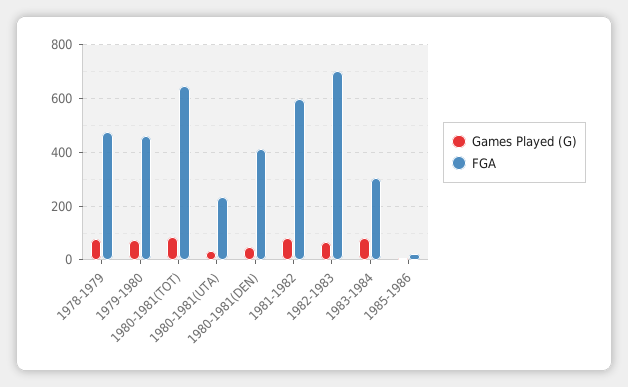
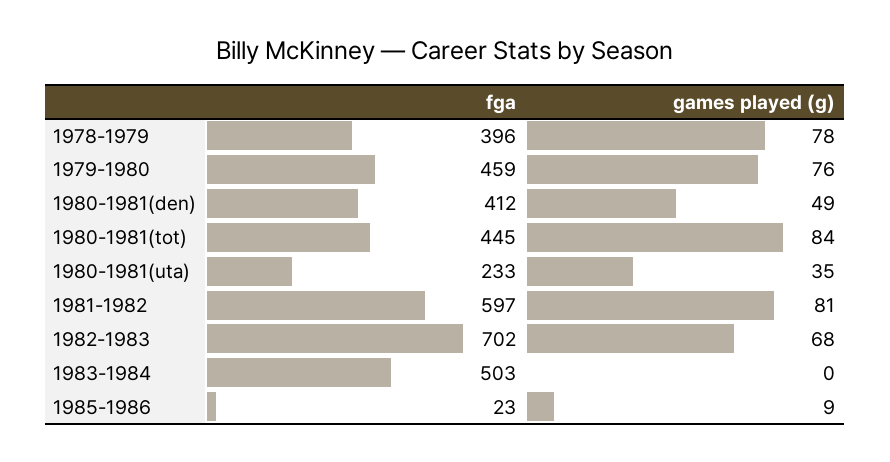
FGA, 1978-1979: 475 -> 396
FGA, 1980-1981(TOT): 650 -> 445
Games Played (G), 1983-1984: 75 -> 0
FGA, 1983-1984: 300 -> 503

